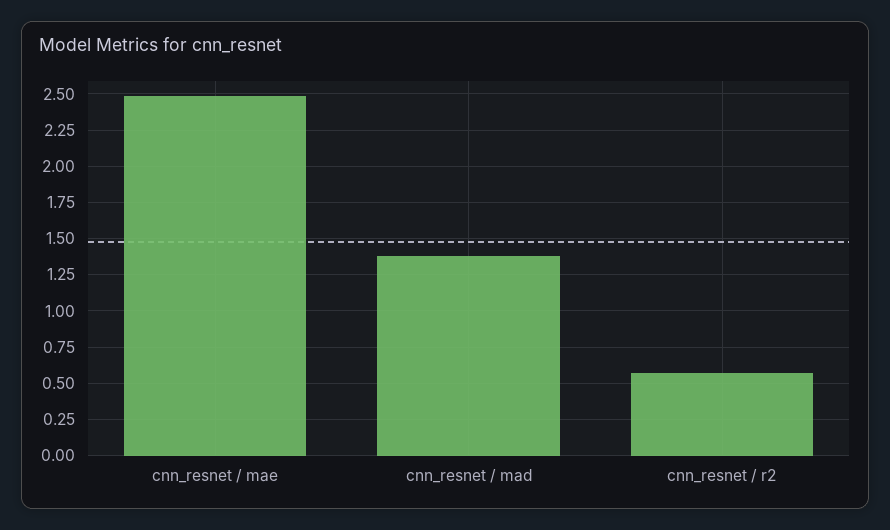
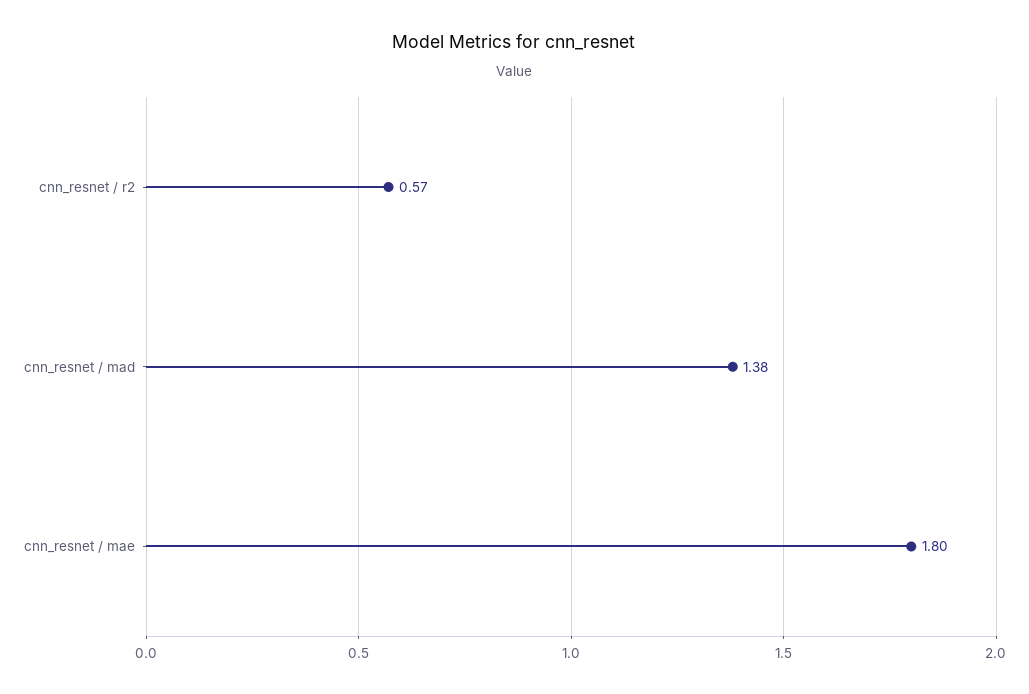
cnn_resnet / mae: 2.5 -> 1.8

